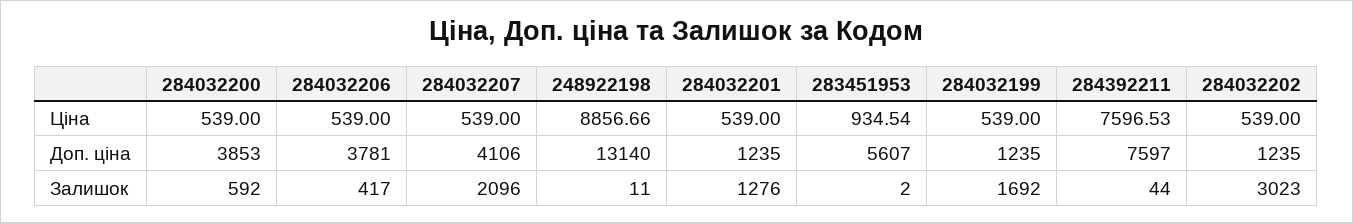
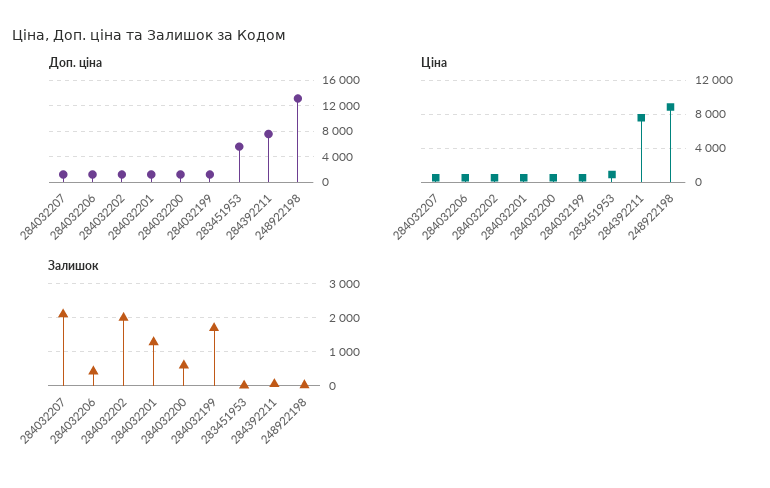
Доп. ціна, 284032200: 3853 -> 1000
Доп. ціна, 284032206: 3781 -> 1000
Доп. ціна, 284032207: 4106 -> 1000
Залишок, 284032202: 3023 -> 2000

